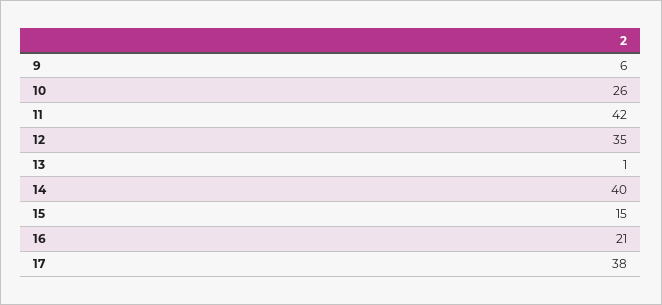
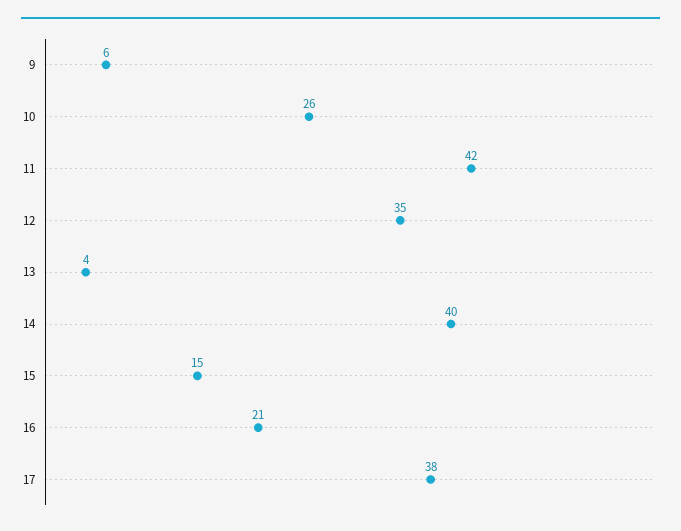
13: 1 -> 4

